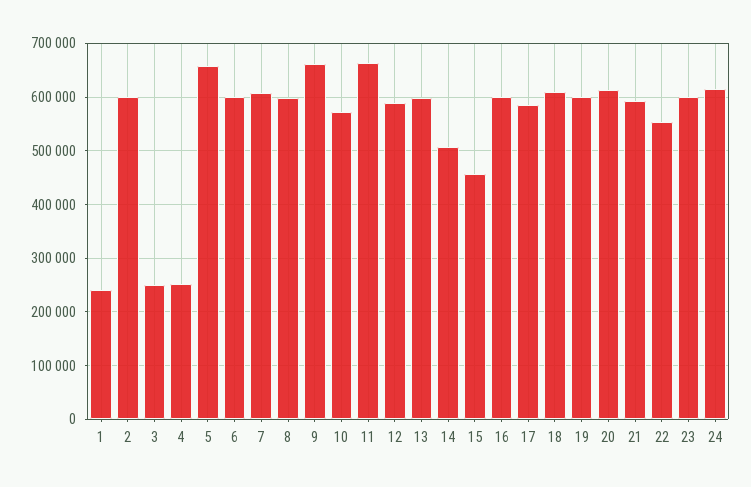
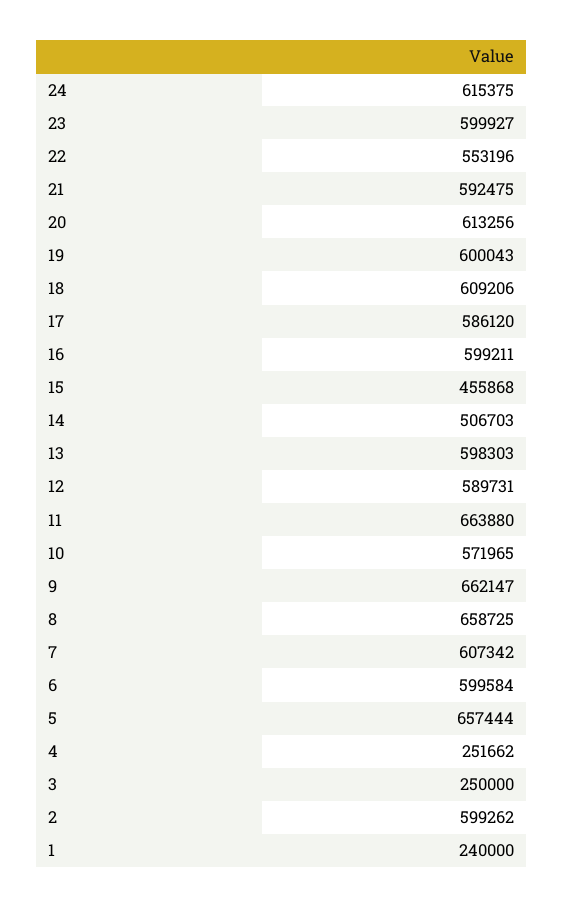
8: 600000 -> 658725

